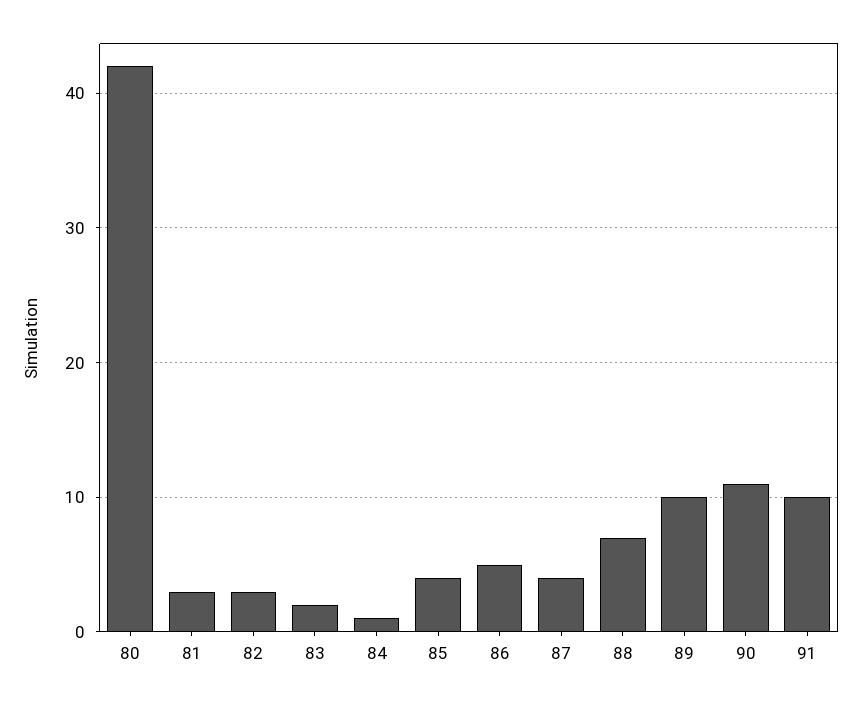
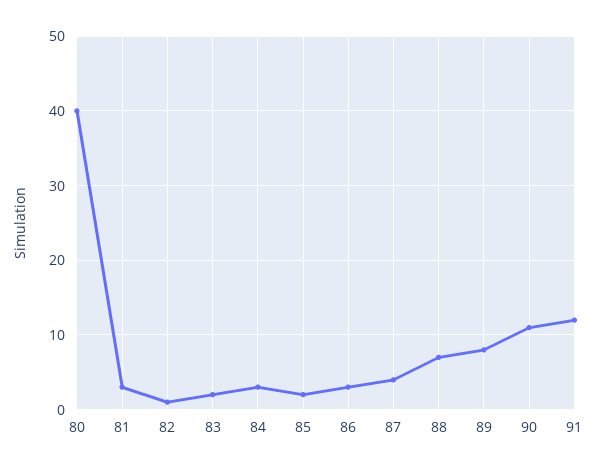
80: 42 -> 40
82: 3 -> 1
84: 1 -> 3
85: 4 -> 2
86: 5 -> 3
89: 10 -> 8
91: 10 -> 12

